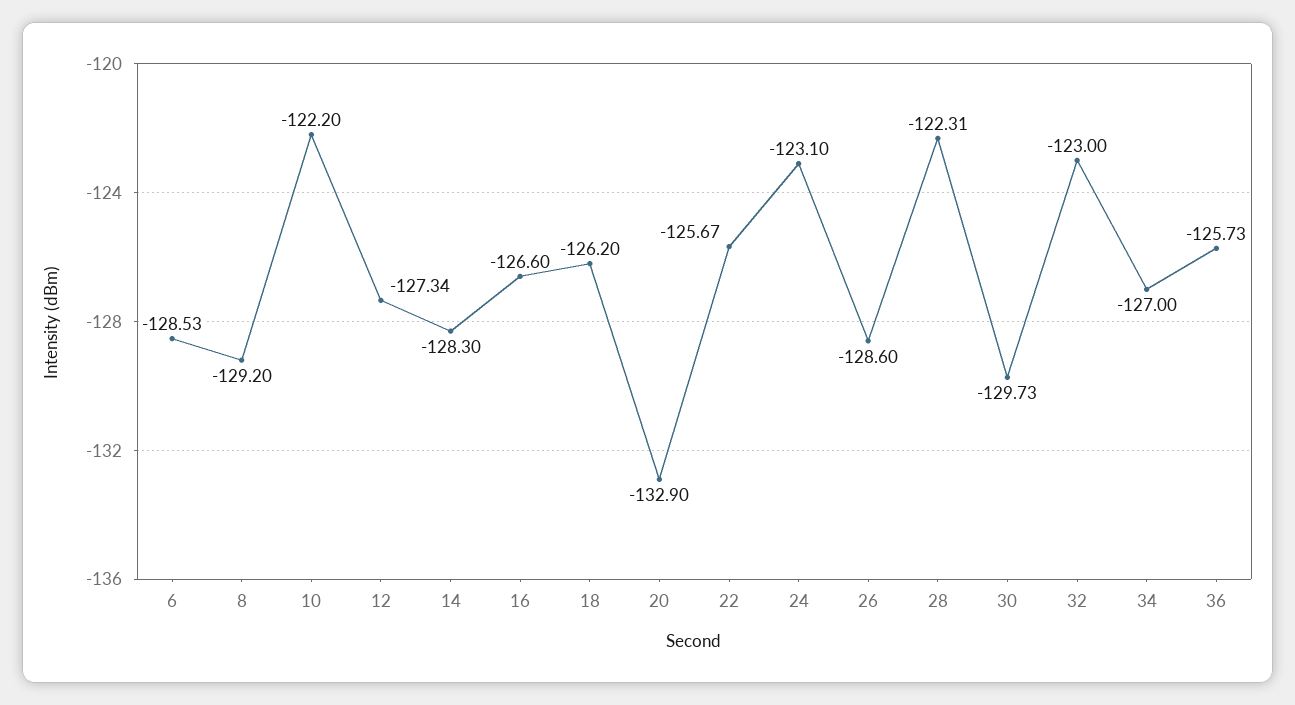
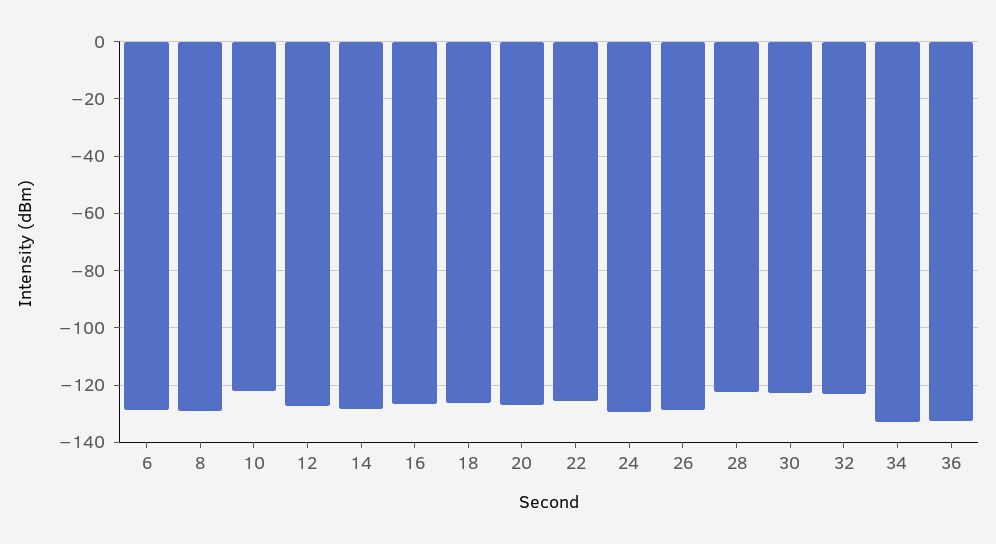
20: -132.9 -> -127.5
24: -123.1 -> -130
30: -129.73 -> -122.5
34: -127 -> -132.5
36: -125.73 -> -132.5

